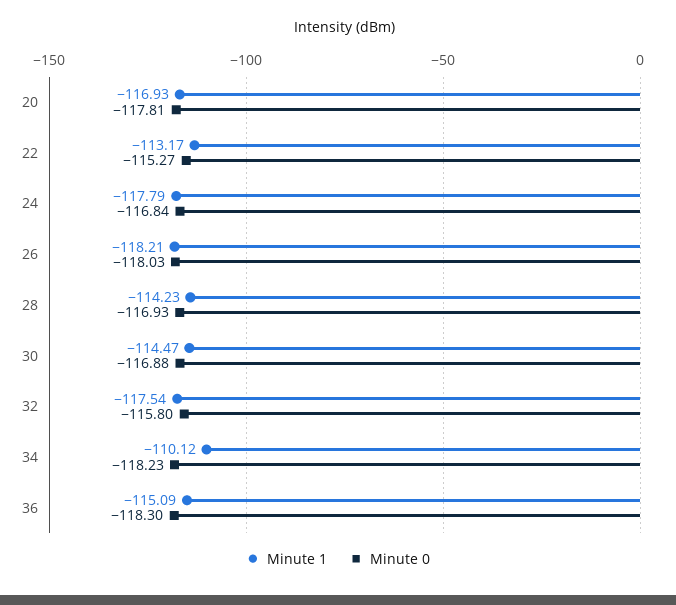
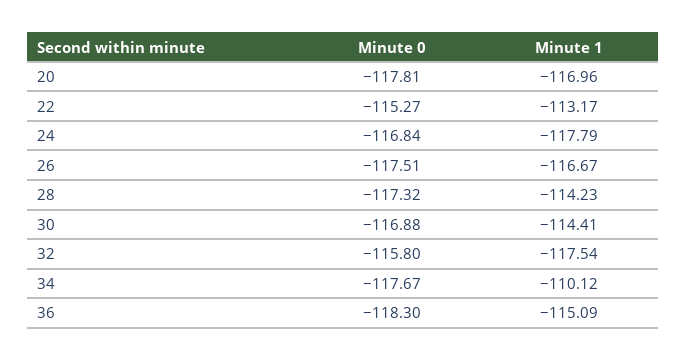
Minute 1, 20: -116.93 -> -116.96
Minute 1, 26: -118.21 -> -116.67
Minute 0, 26: -118.03 -> -117.51
Minute 0, 28: -116.93 -> -117.32
Minute 1, 30: -114.47 -> -114.41
Minute 0, 34: -118.23 -> -117.67

